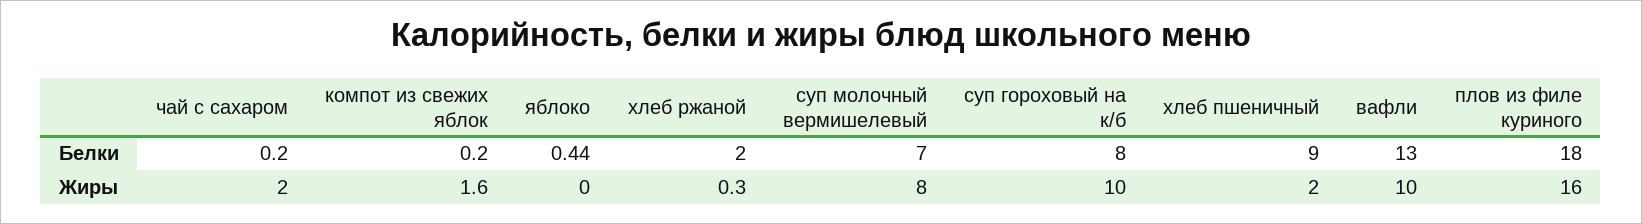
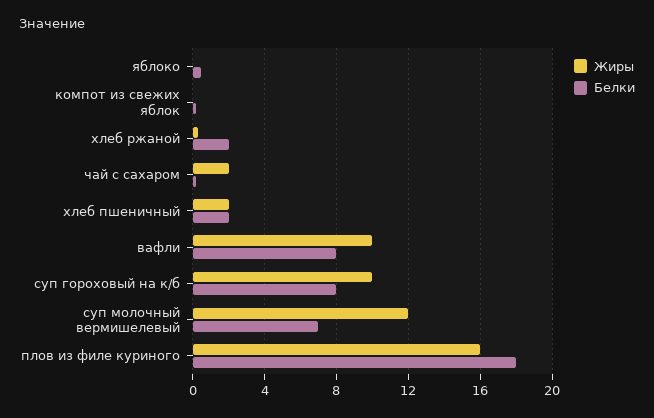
Белки, хлеб пшеничный: 9 -> 2
Белки, вафли: 13 -> 8
Жиры, компот из свежих яблок: 1.6 -> 0
Жиры, суп молочный вермишелевый: 8 -> 12

